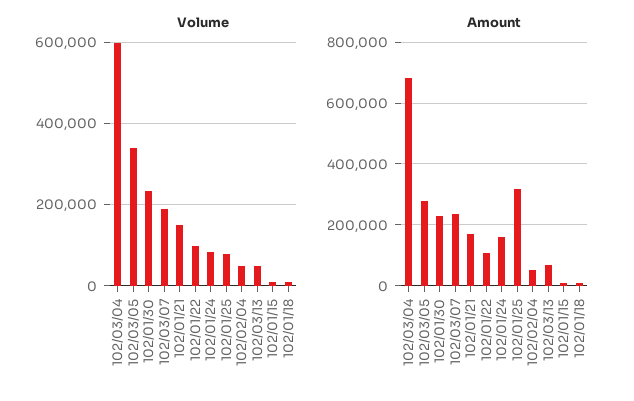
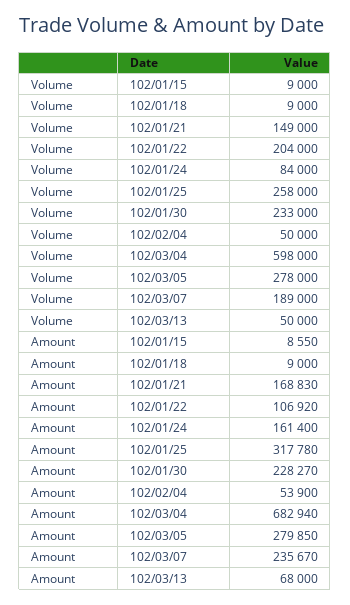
Volume, 102/03/05: 340000 -> 278000
Volume, 102/01/22: 100000 -> 204000
Volume, 102/01/25: 80000 -> 258000

